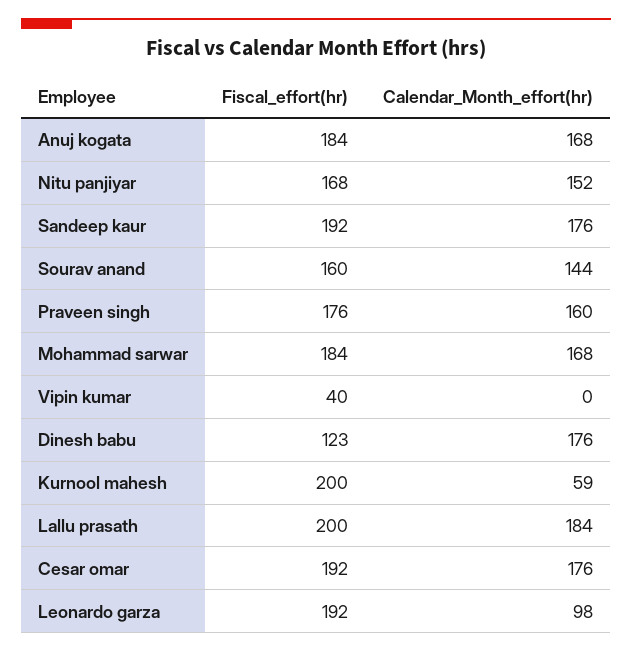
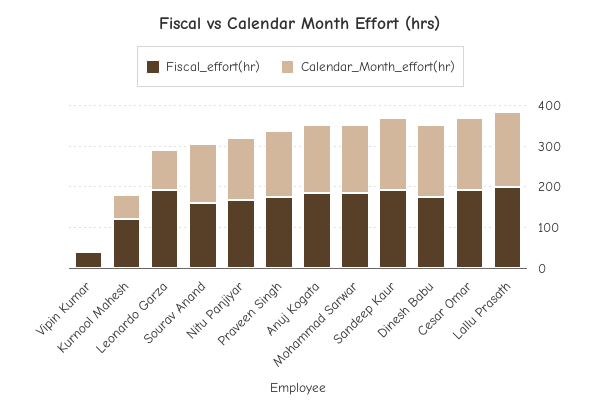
Fiscal_effort(hr), Dinesh babu: 123 -> 180
Fiscal_effort(hr), Kurnool mahesh: 200 -> 120

